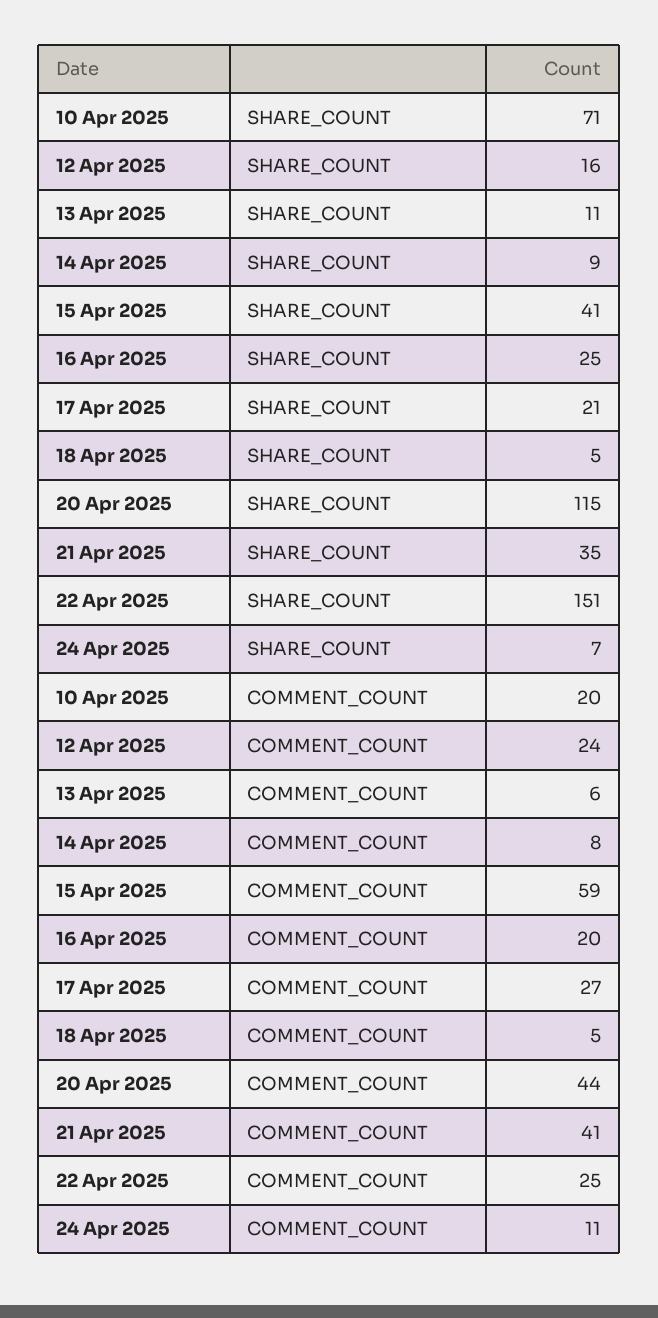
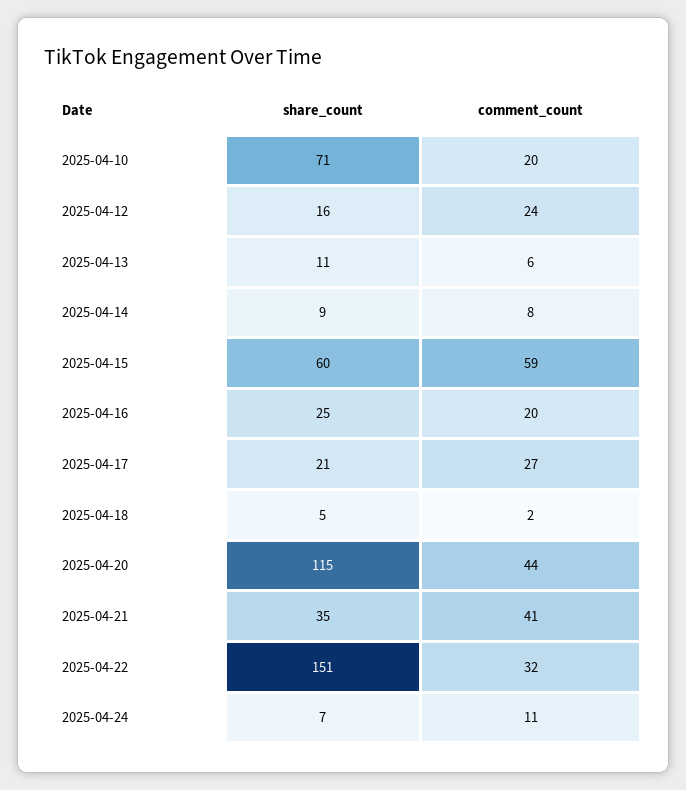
15 Apr 2025, SHARE_COUNT: 41 -> 60
18 Apr 2025, COMMENT_COUNT: 5 -> 2
22 Apr 2025, COMMENT_COUNT: 25 -> 32

